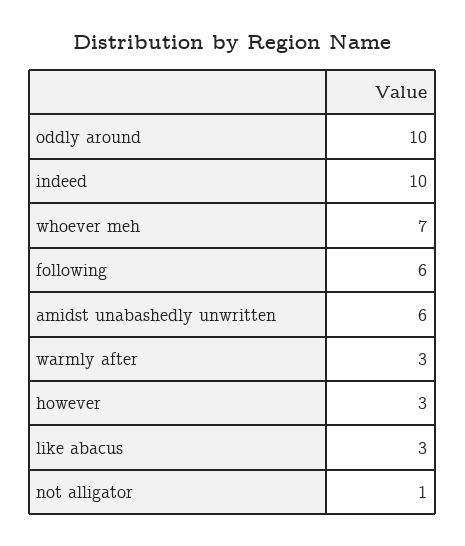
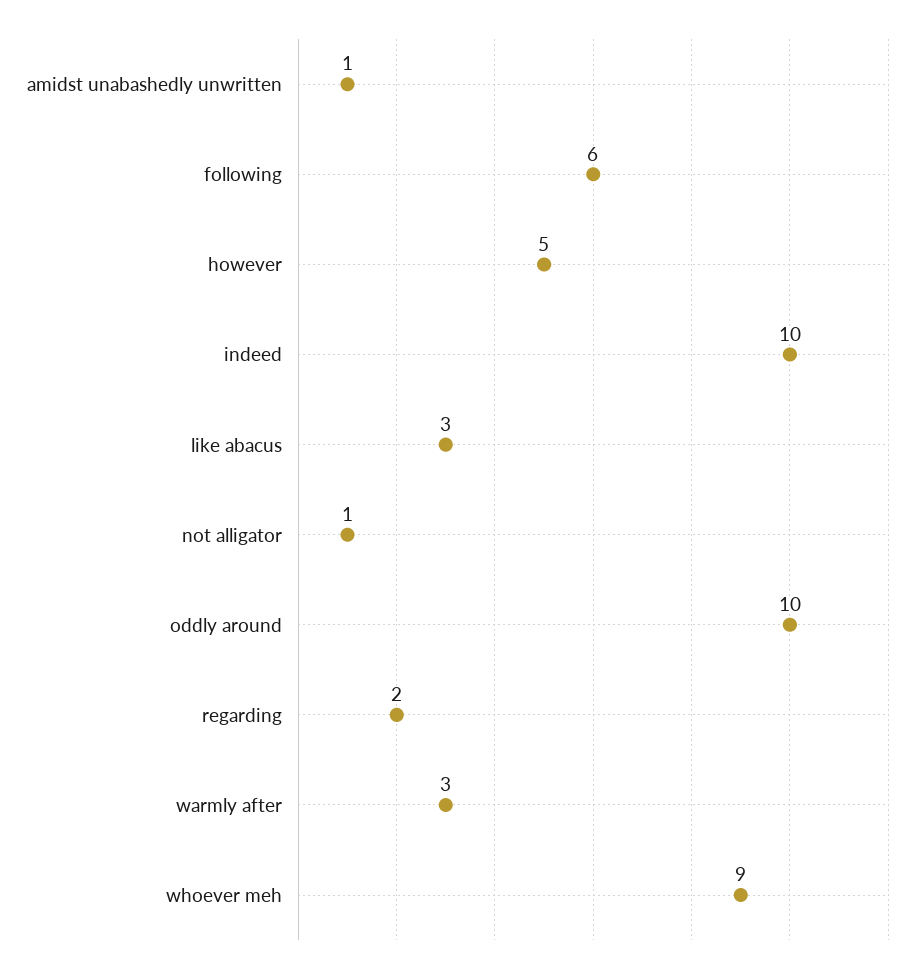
whoever meh: 7 -> 9
amidst unabashedly unwritten: 6 -> 1
however: 3 -> 5
regarding: none -> 2

